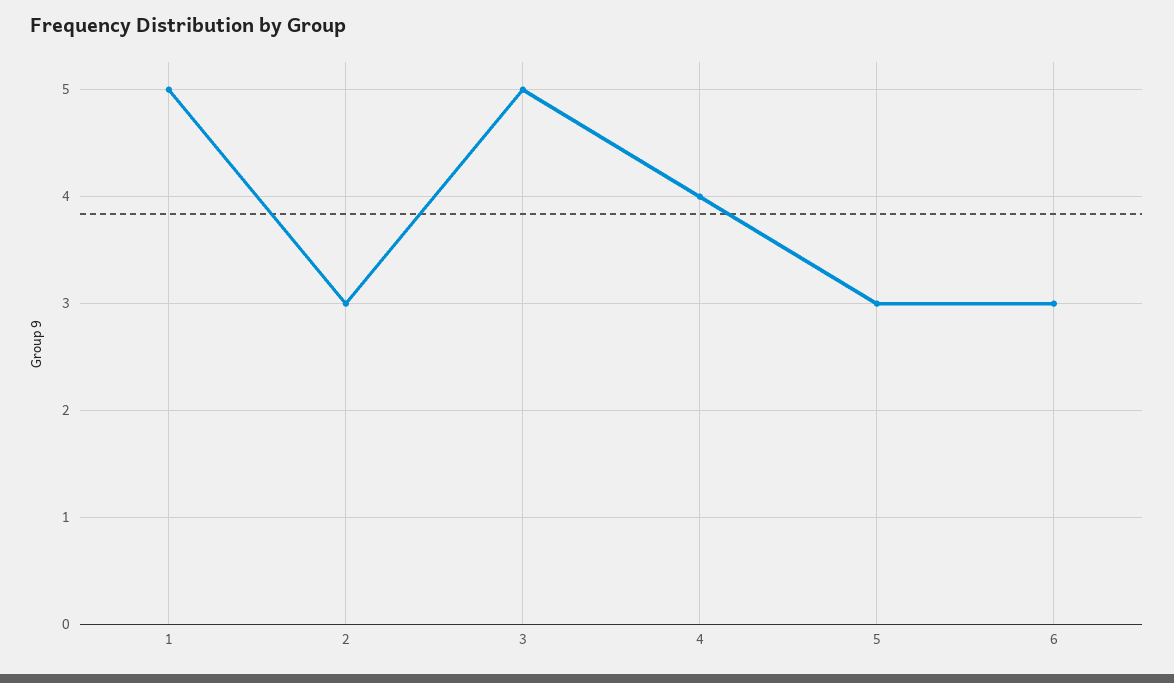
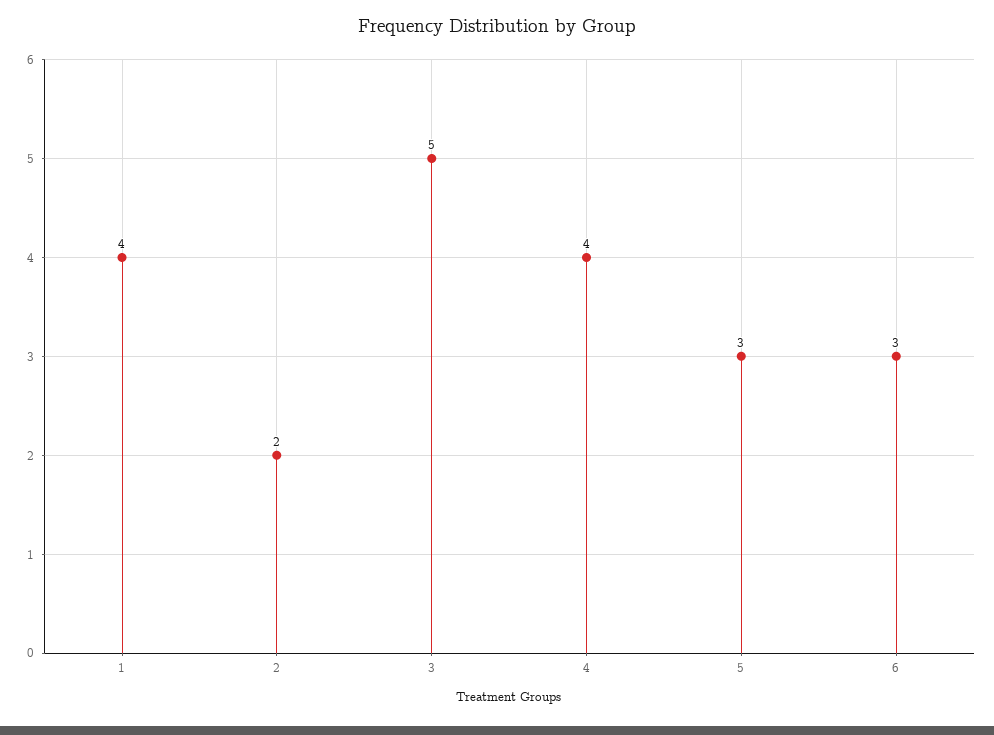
1: 5 -> 4
2: 3 -> 2

